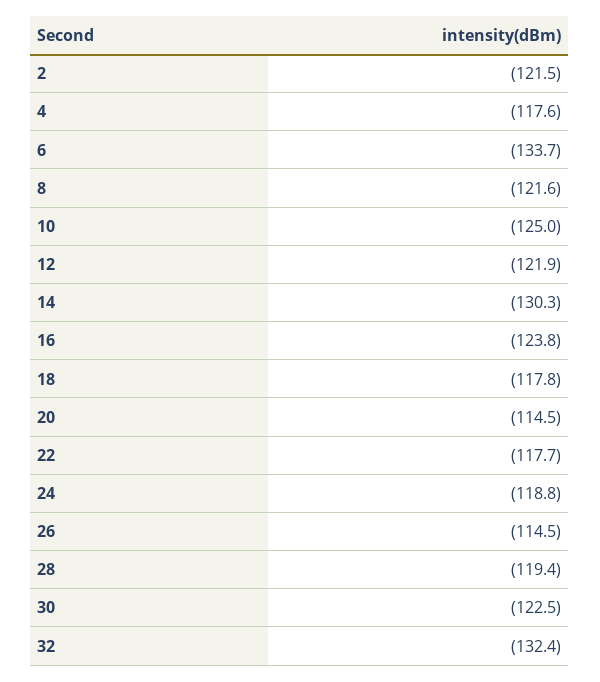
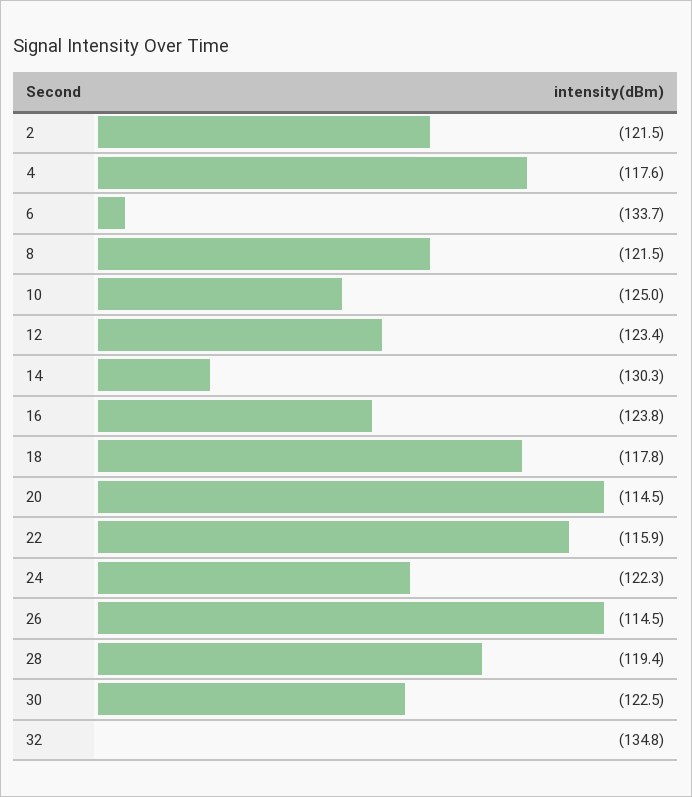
8: -121.6 -> -121.5
12: -121.9 -> -123.4
22: -117.7 -> -115.9
24: -118.8 -> -122.3
32: -132.4 -> -134.8

